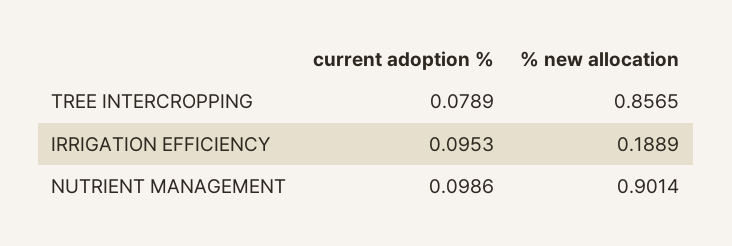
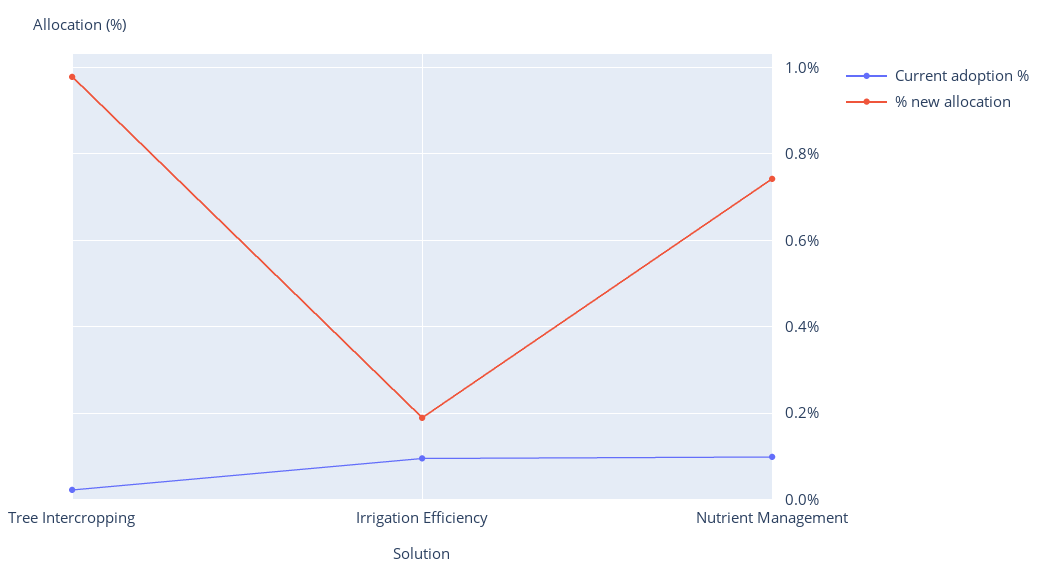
current adoption %, TREE INTERCROPPING: 0.0789 -> 0.02
% new allocation, TREE INTERCROPPING: 0.8565 -> 0.98
% new allocation, NUTRIENT MANAGEMENT: 0.9014 -> 0.74

